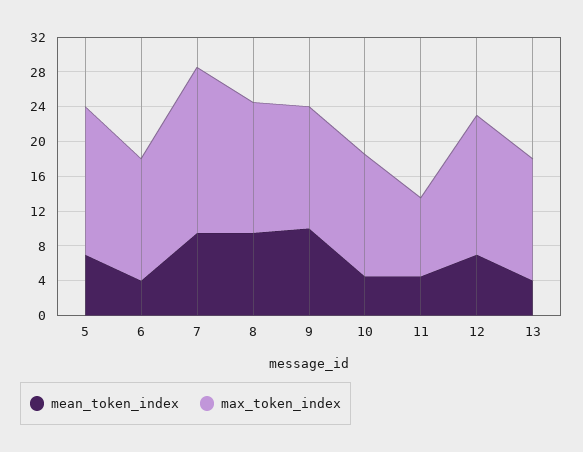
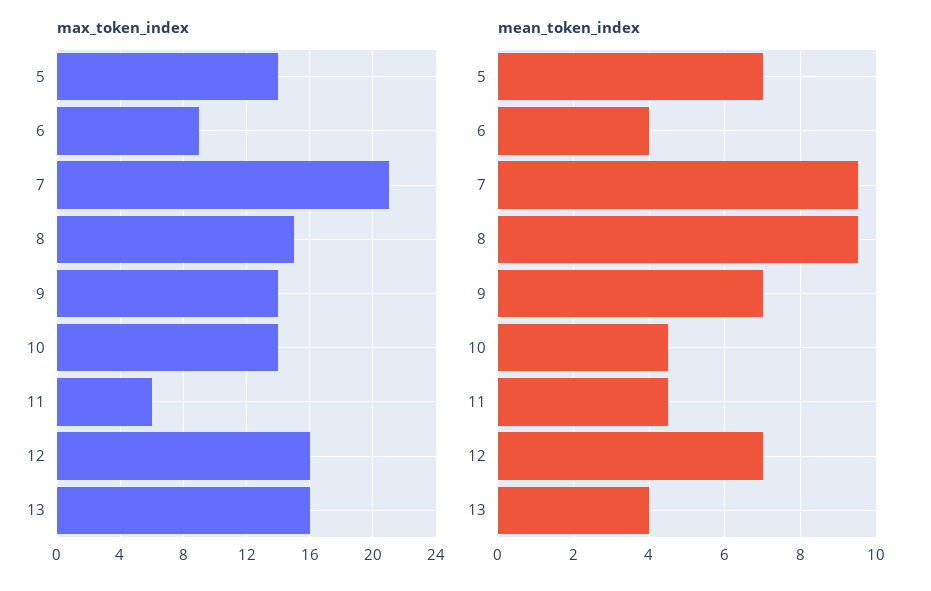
max_token_index, 5: 17 -> 14
max_token_index, 6: 14 -> 9
max_token_index, 7: 19 -> 21
mean_token_index, 9: 10 -> 7
max_token_index, 11: 9 -> 6
max_token_index, 13: 14 -> 16

